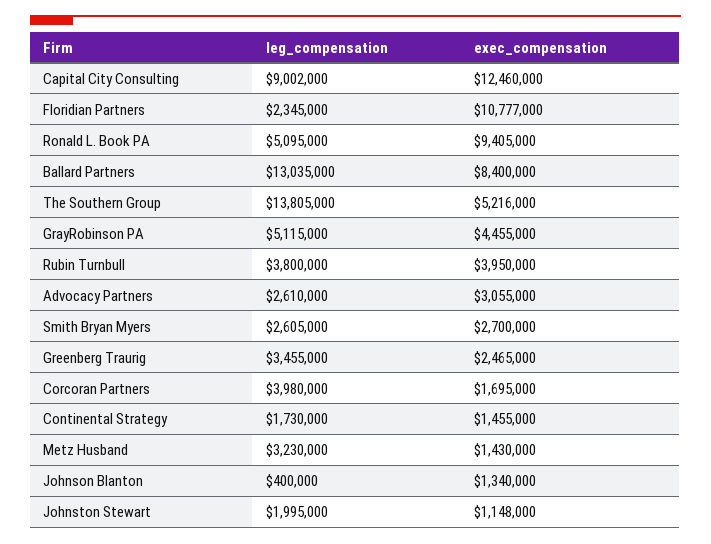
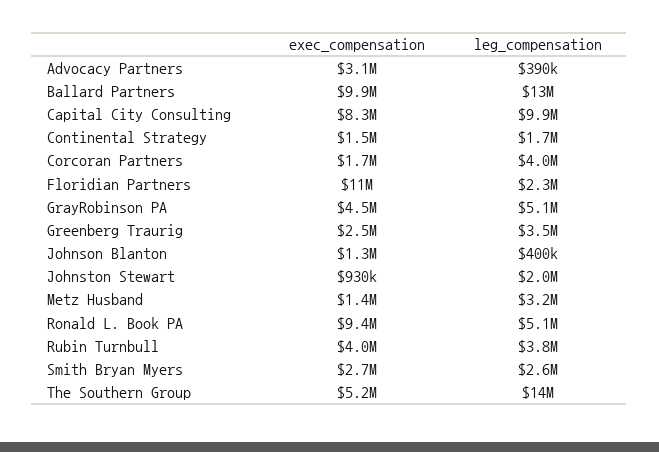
leg_compensation, Capital City Consulting: 9002000 -> 9900000
exec_compensation, Capital City Consulting: 12460000 -> 8300000
exec_compensation, Ballard Partners: 8400000 -> 9900000
leg_compensation, Advocacy Partners: 2610000 -> 390000
exec_compensation, Johnston Stewart: 1148000 -> 930000

